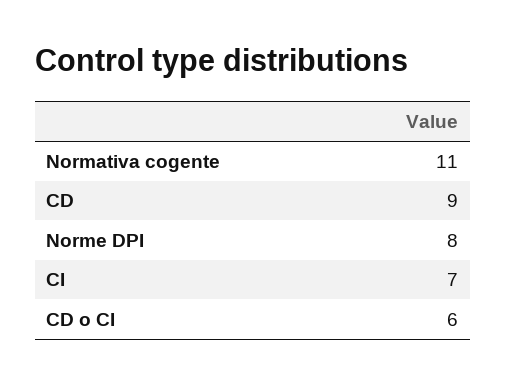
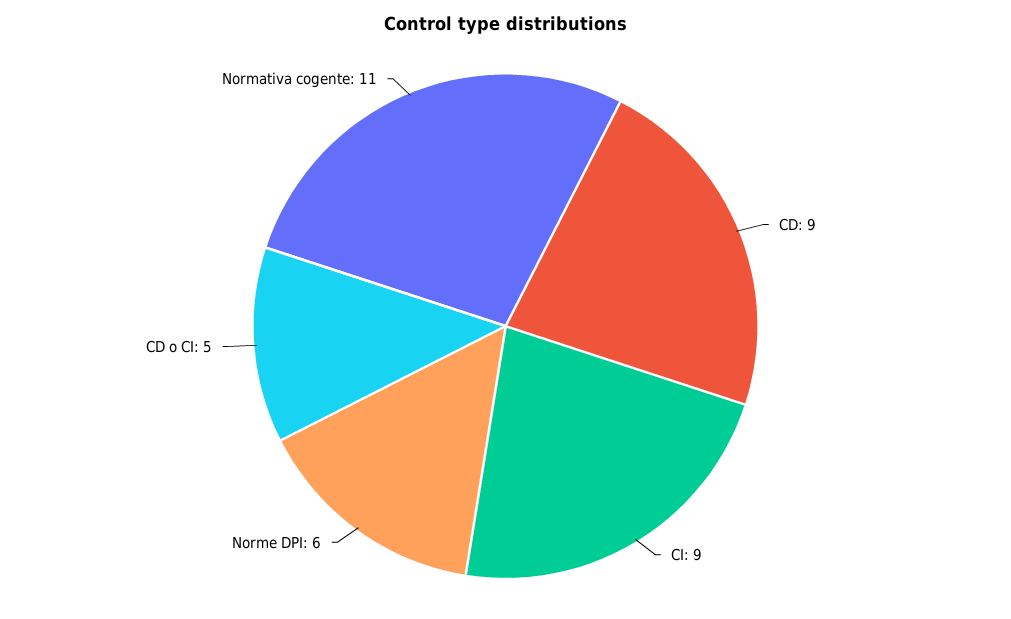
Norme DPI: 8 -> 6
CI: 7 -> 9
CD o CI: 6 -> 5

